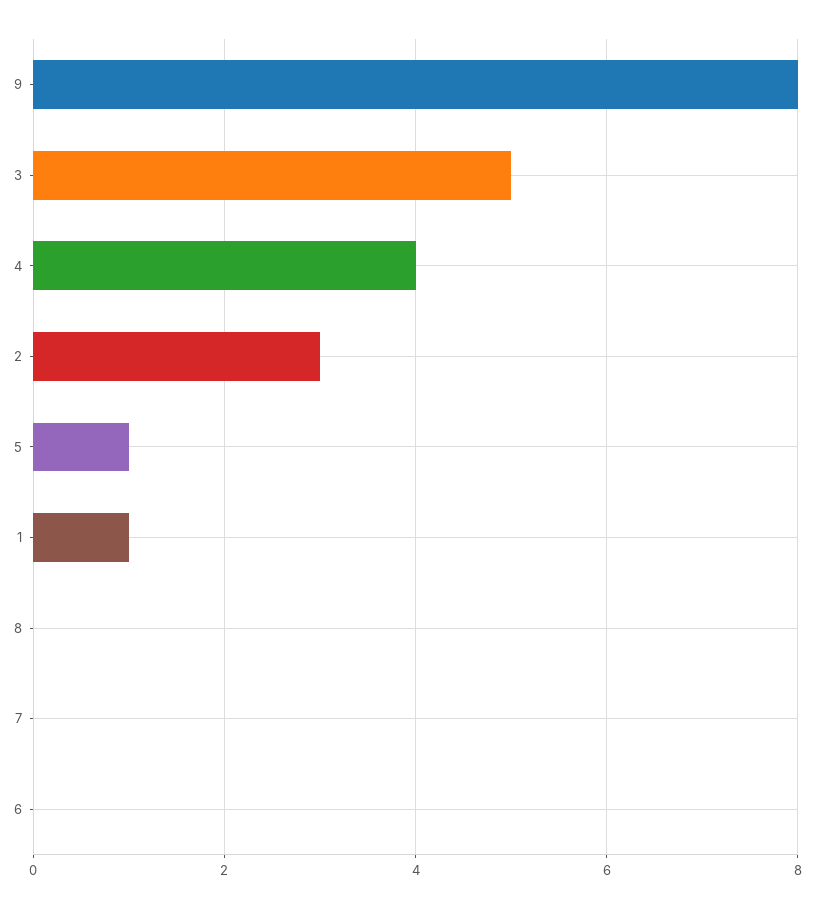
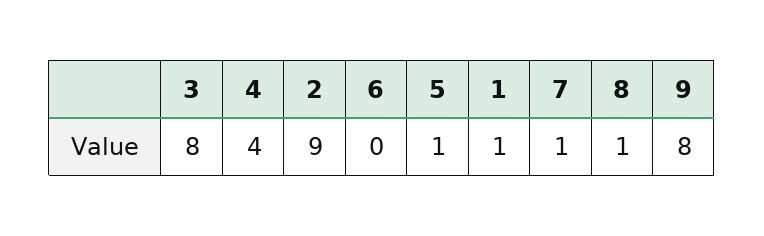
3: 5 -> 8
2: 3 -> 9
8: 0 -> 1
7: 0 -> 1

